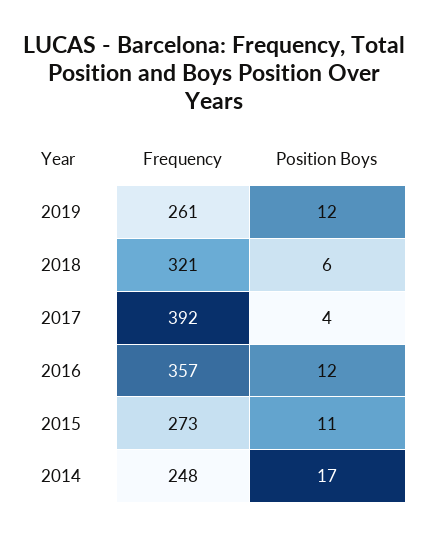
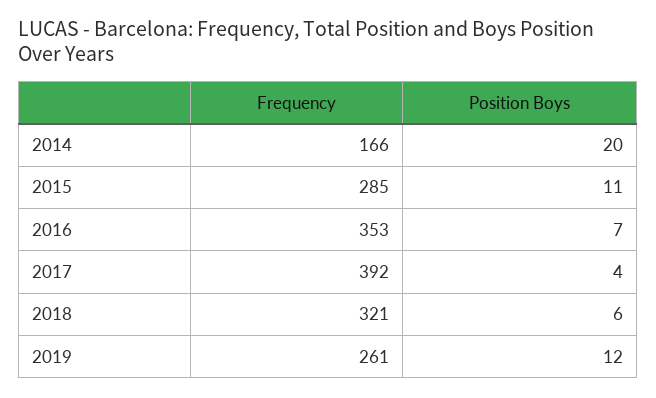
Frequency, 2016: 357 -> 353
Position Boys, 2016: 12 -> 7
Frequency, 2015: 273 -> 285
Frequency, 2014: 248 -> 166
Position Boys, 2014: 17 -> 20

